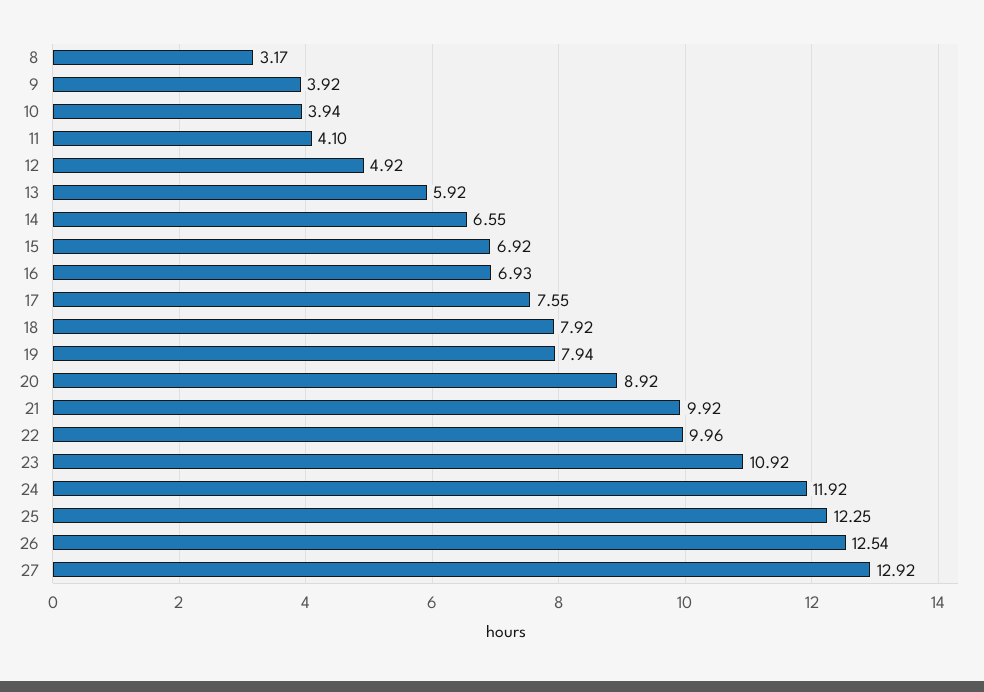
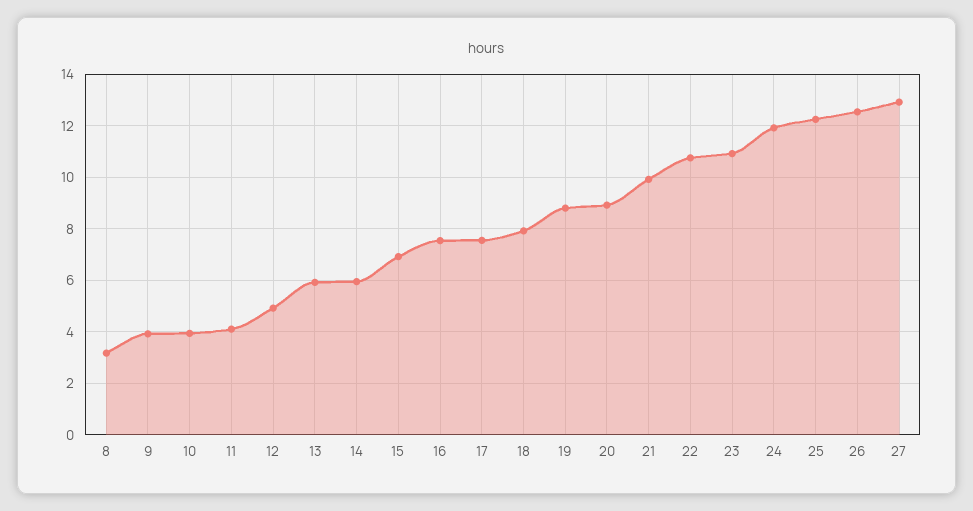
14: 6.55 -> 6
16: 6.93 -> 7.5
19: 7.94 -> 8.75
22: 9.96 -> 10.75

